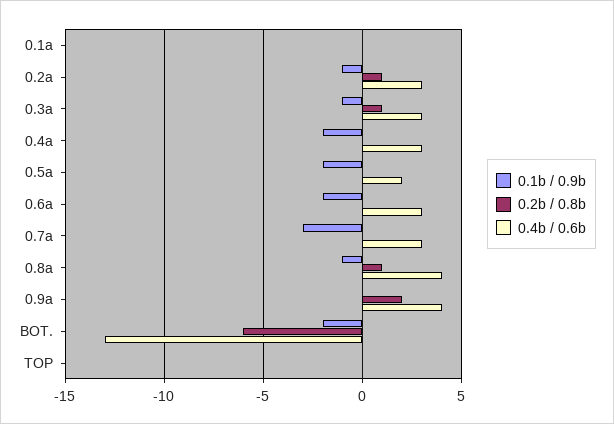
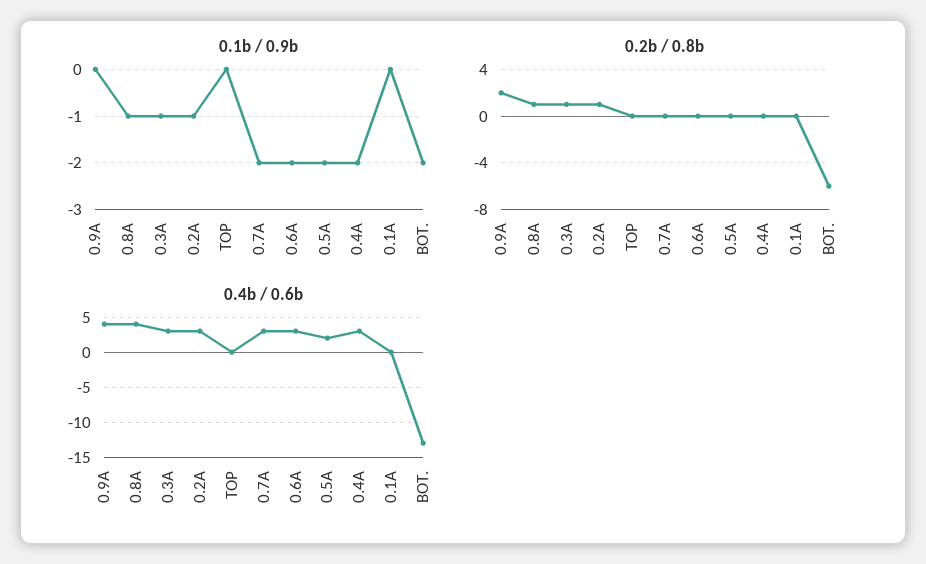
0.1b / 0.9b, 0.7a: -3 -> -2

